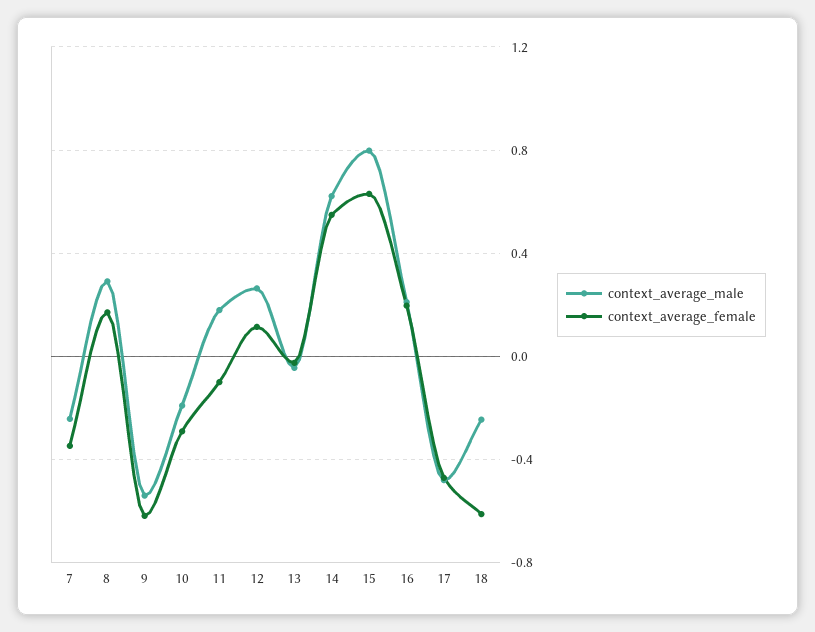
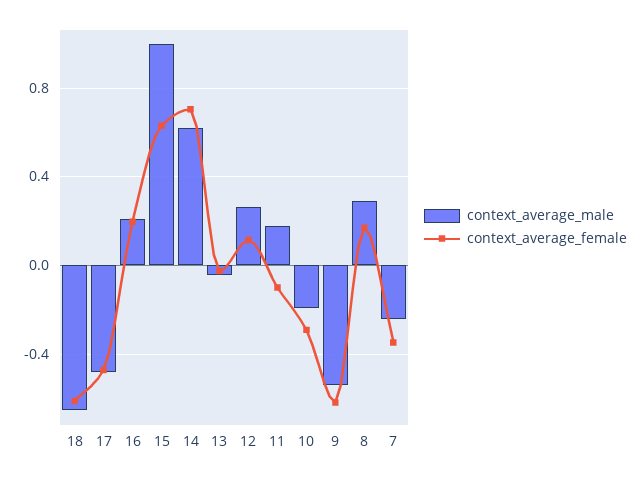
context_average_female, 14: 0.55 -> 0.7
context_average_male, 15: 0.8 -> 1
context_average_male, 18: -0.25 -> -0.65

